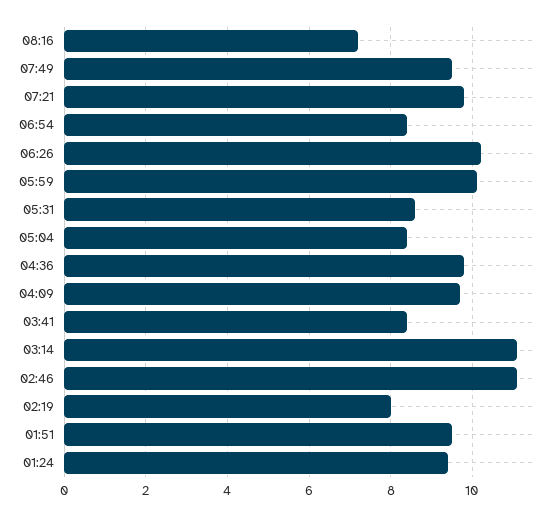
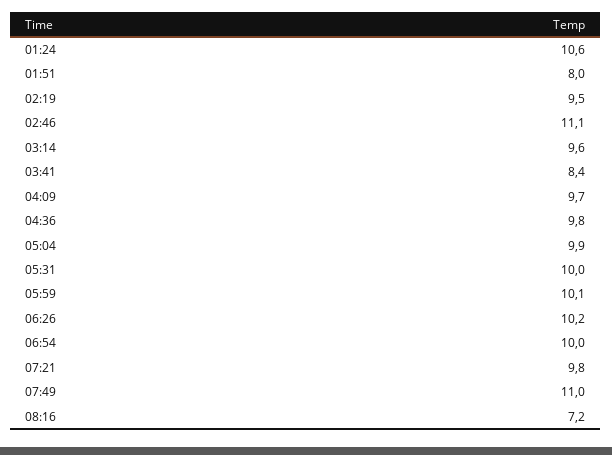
07:49: 9.5 -> 11
06:54: 8.5 -> 10
05:31: 8.5 -> 10
05:04: 8.5 -> 9.9
03:14: 11 -> 9.6
02:19: 8 -> 9.5
01:51: 9.5 -> 8
01:24: 9.5 -> 10.6

